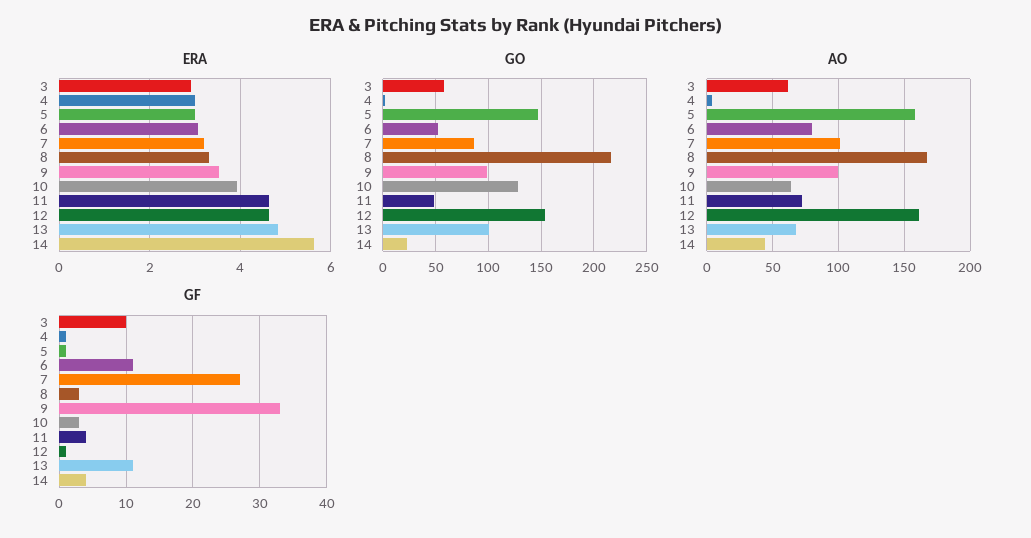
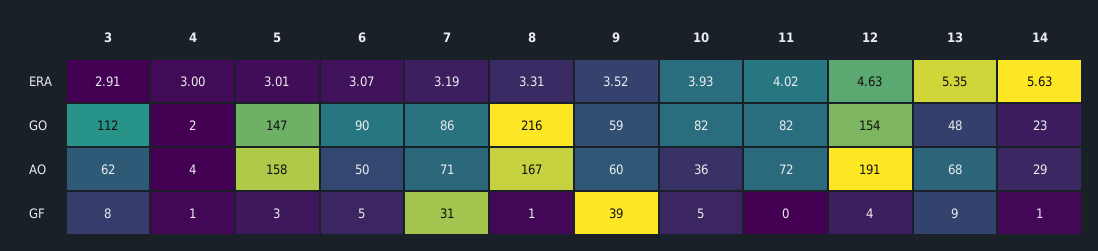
ERA, 11: 4.6 -> 4.02
ERA, 13: 4.8 -> 5.35
GO, 3: 60 -> 112
GO, 6: 50 -> 90
GO, 9: 100 -> 59
GO, 10: 130 -> 82
GO, 11: 50 -> 82
GO, 13: 100 -> 48
AO, 6: 80 -> 50
AO, 7: 100 -> 71
AO, 9: 100 -> 60
AO, 10: 65 -> 36
AO, 12: 160 -> 191
AO, 14: 45 -> 29
GF, 3: 10 -> 8
GF, 5: 1 -> 3
GF, 6: 11 -> 5
GF, 7: 27 -> 31
GF, 8: 3 -> 1
GF, 9: 33 -> 39
GF, 10: 3 -> 5
GF, 11: 4 -> 0
GF, 12: 1 -> 4
GF, 13: 11 -> 9
GF, 14: 4 -> 1

